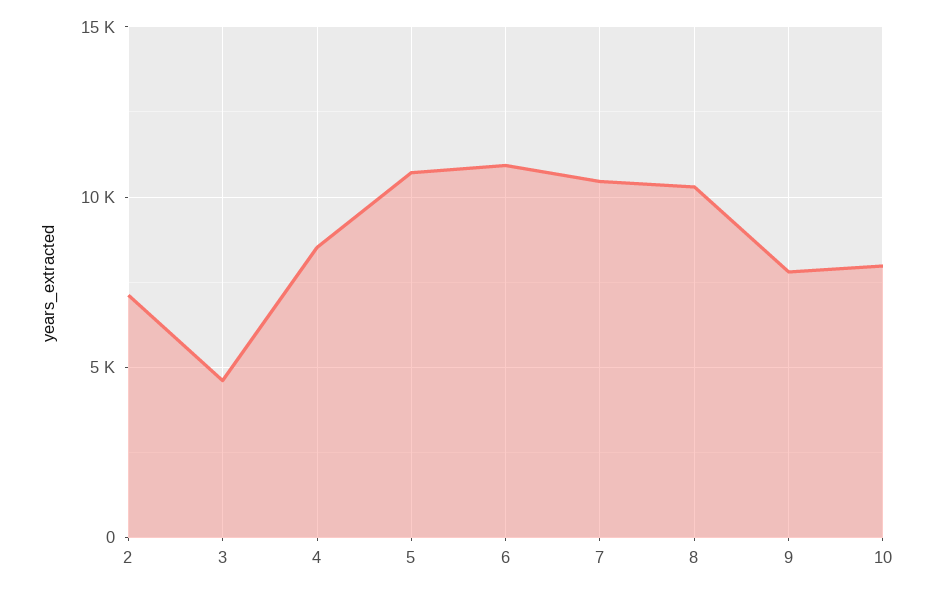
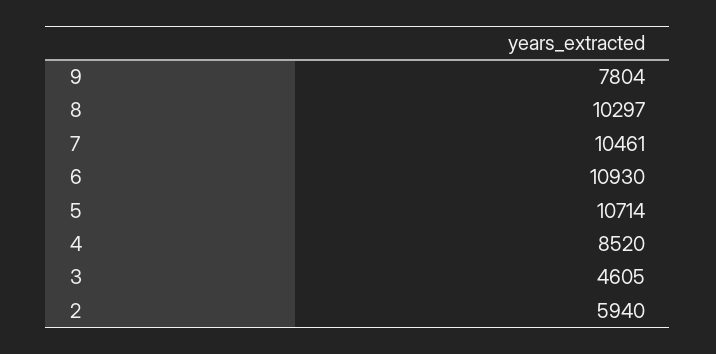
2: 7000 -> 5940
10: 8000 -> none

